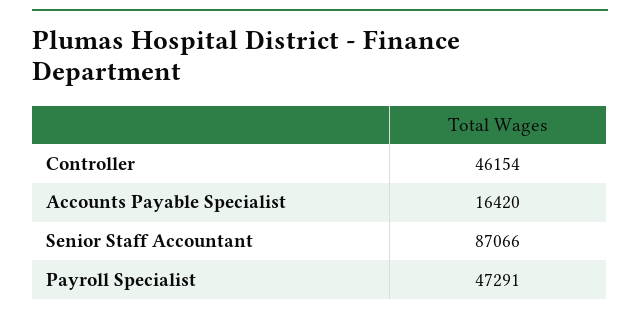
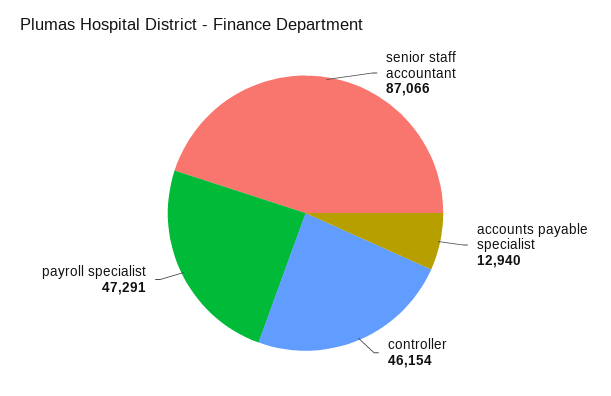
Accounts Payable Specialist: 16420 -> 12940

